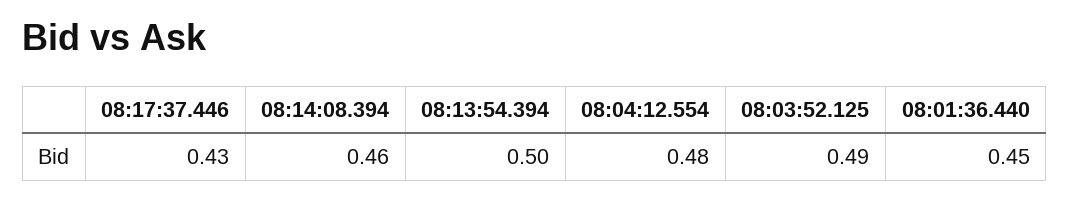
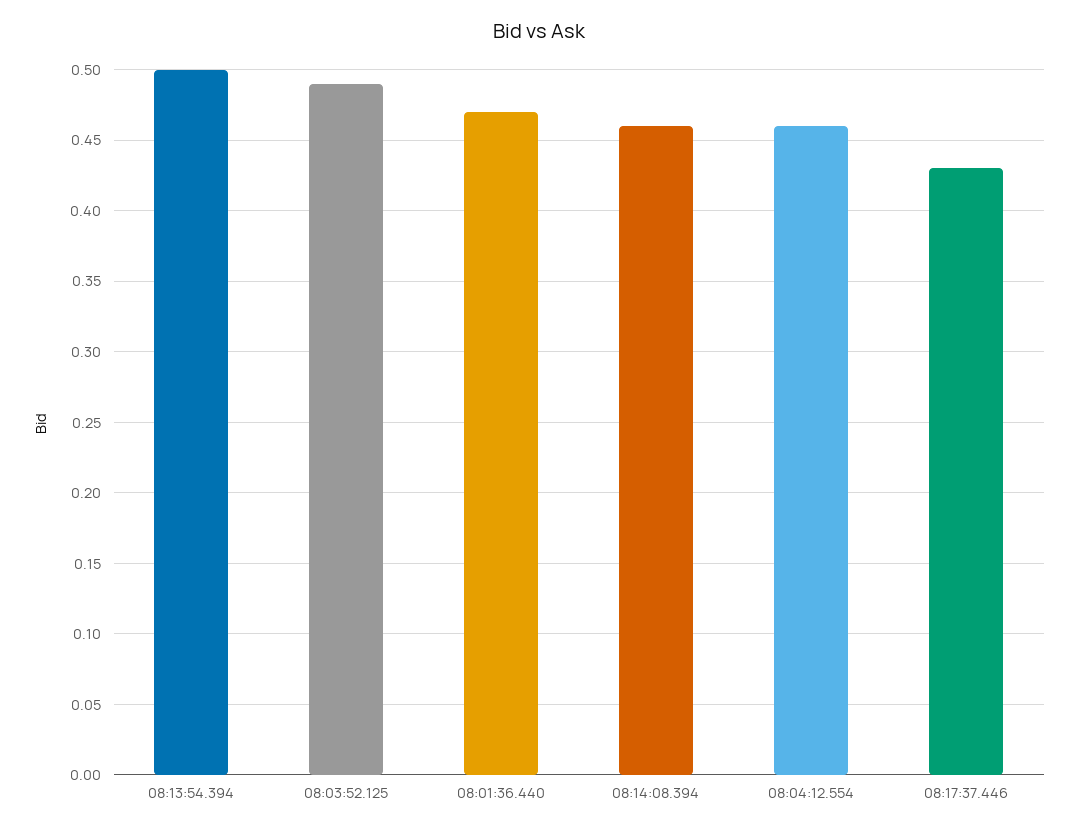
08:04:12.554: 0.48 -> 0.46
08:01:36.440: 0.45 -> 0.47

